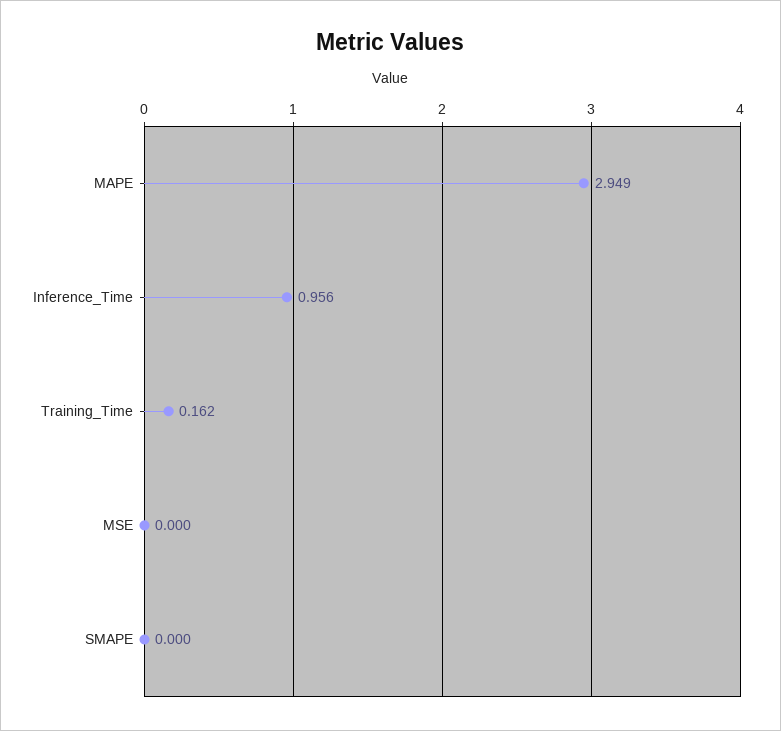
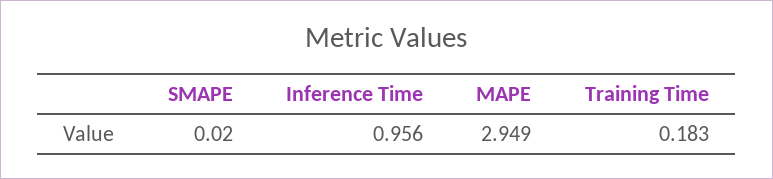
Training_Time: 0.162 -> 0.183
MSE: 0 -> none
SMAPE: 0 -> 0.02

